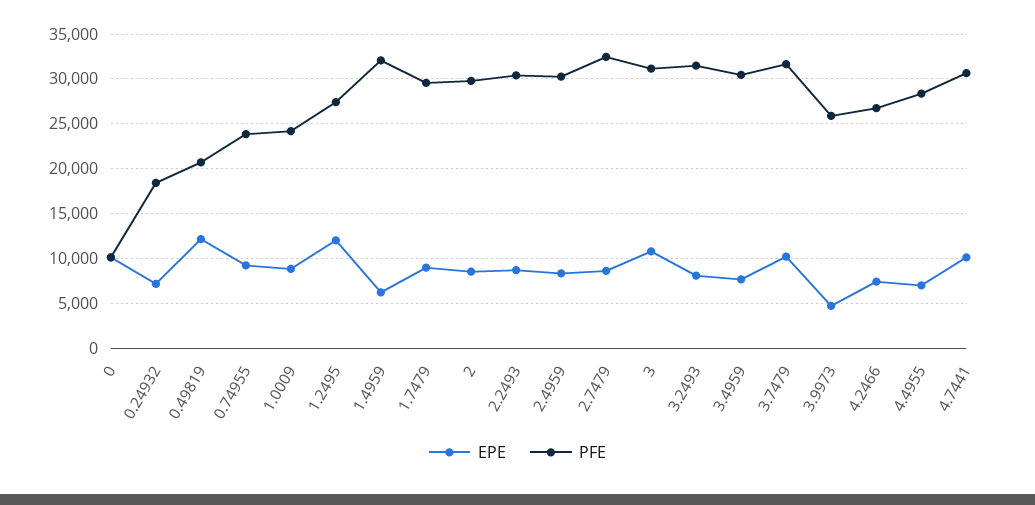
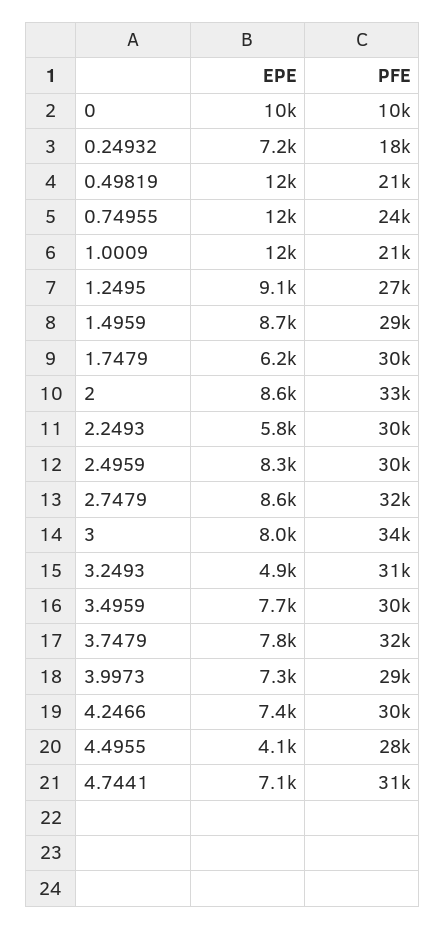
EPE, 0.74955: 9000 -> 12000
EPE, 1.0009: 9000 -> 12000
PFE, 1.0009: 24000 -> 21000
EPE, 1.2495: 12000 -> 9100
EPE, 1.4959: 6000 -> 8700
PFE, 1.4959: 32000 -> 29000
EPE, 1.7479: 9000 -> 6200
PFE, 2: 30000 -> 33000
EPE, 2.2493: 9000 -> 5800
EPE, 3: 11000 -> 8000
PFE, 3: 31000 -> 34000
EPE, 3.2493: 8000 -> 4900
EPE, 3.7479: 10000 -> 7800
EPE, 3.9973: 5000 -> 7300
PFE, 3.9973: 26000 -> 29000
PFE, 4.2466: 27000 -> 30000
EPE, 4.4955: 7000 -> 4100
EPE, 4.7441: 10000 -> 7100

